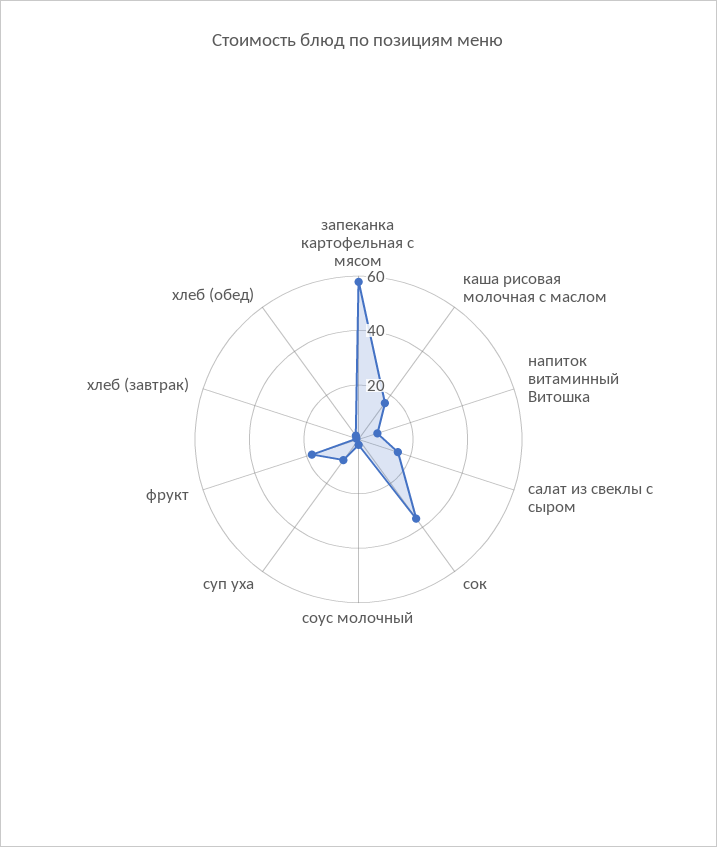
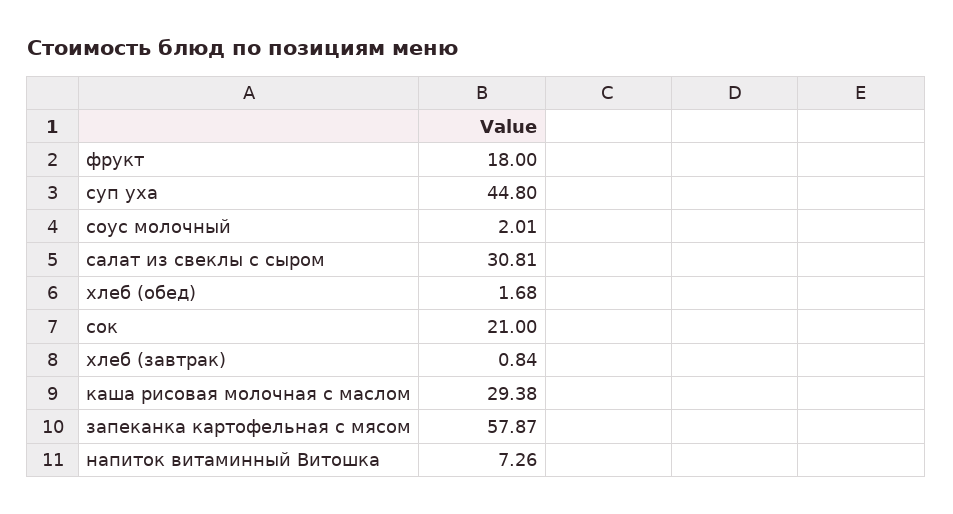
каша рисовая молочная с маслом: 15 -> 29.38
салат из свеклы с сыром: 15 -> 30.81
сок: 35 -> 21
суп уха: 10 -> 44.8

